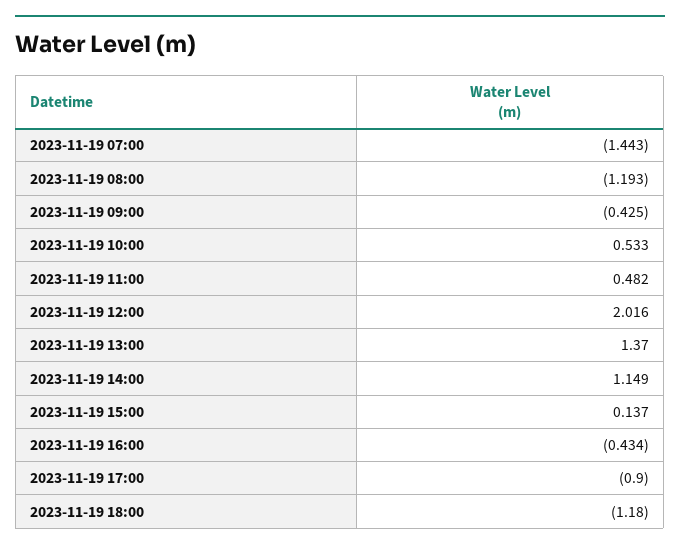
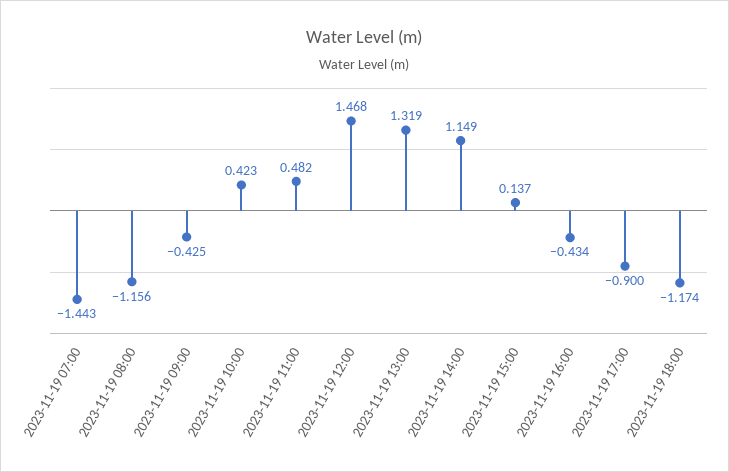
2023-11-19 08:00: -1.193 -> -1.156
2023-11-19 10:00: 0.533 -> 0.423
2023-11-19 12:00: 2.016 -> 1.468
2023-11-19 13:00: 1.37 -> 1.319
2023-11-19 18:00: -1.18 -> -1.174

